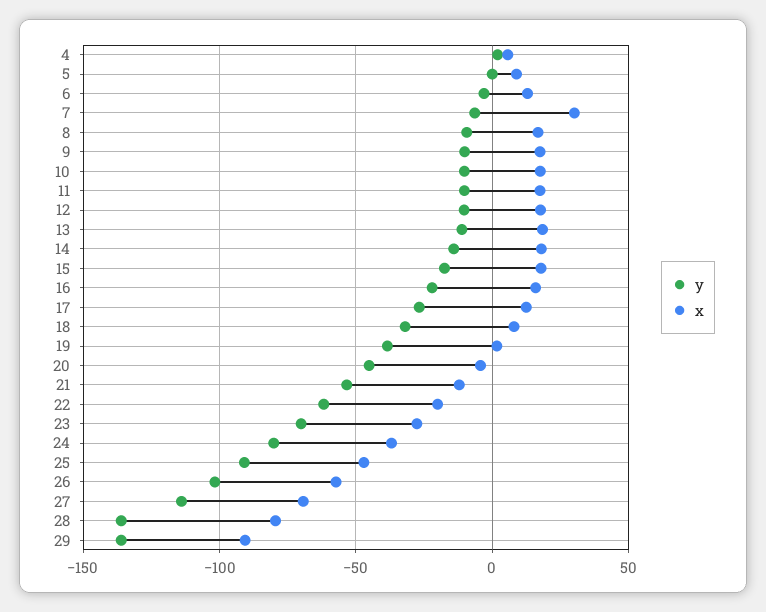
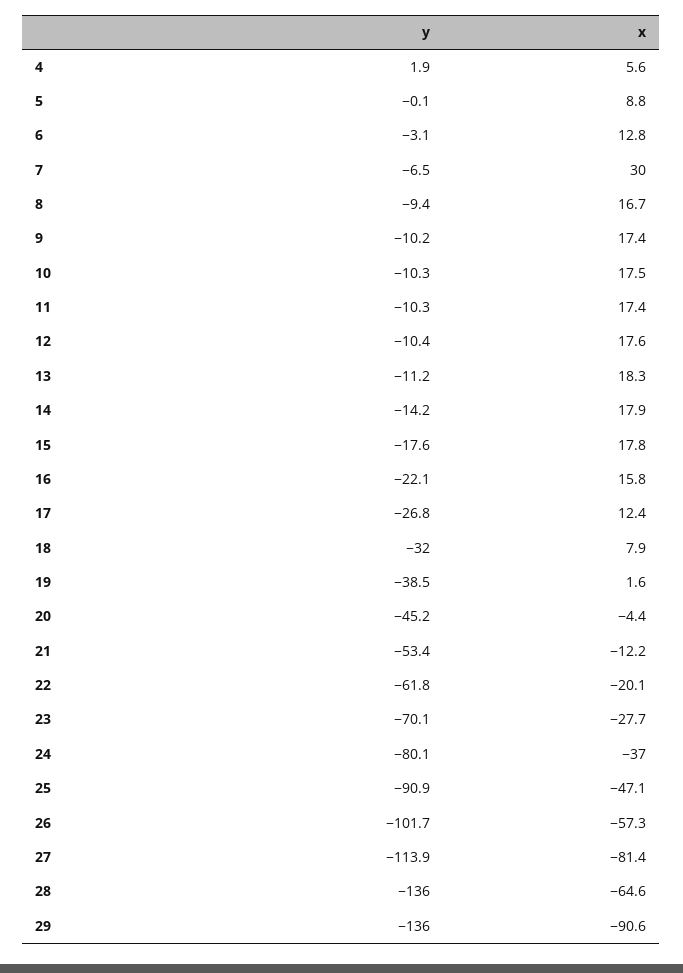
x, 27: -70 -> -81.4
x, 28: -80 -> -64.6

